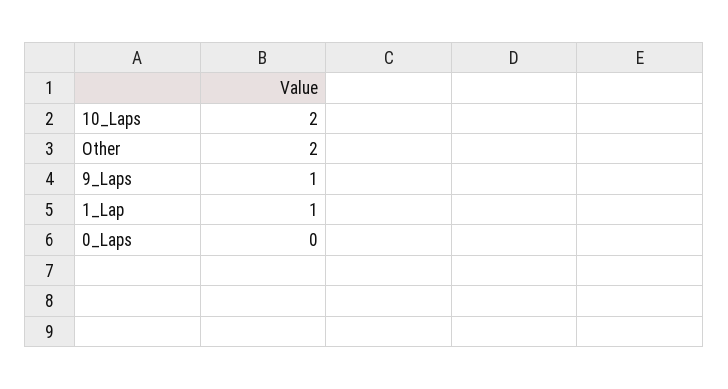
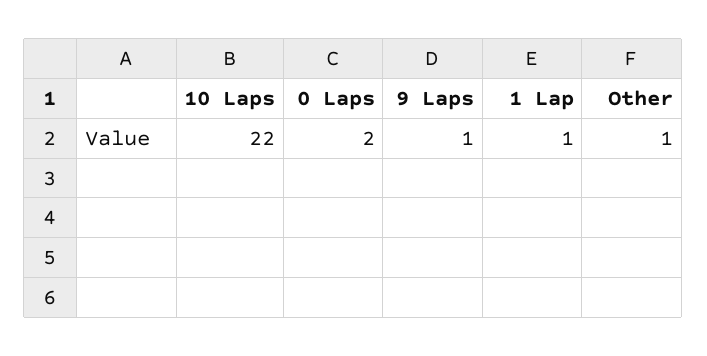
10_Laps: 2 -> 22
Other: 2 -> 1
0_Laps: 0 -> 2

